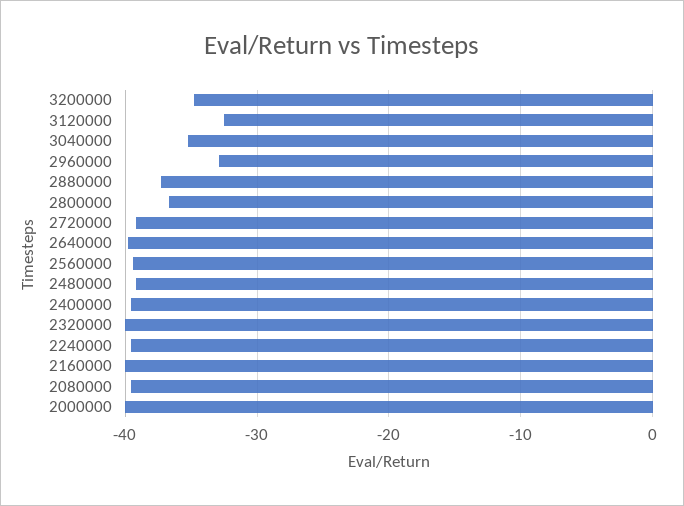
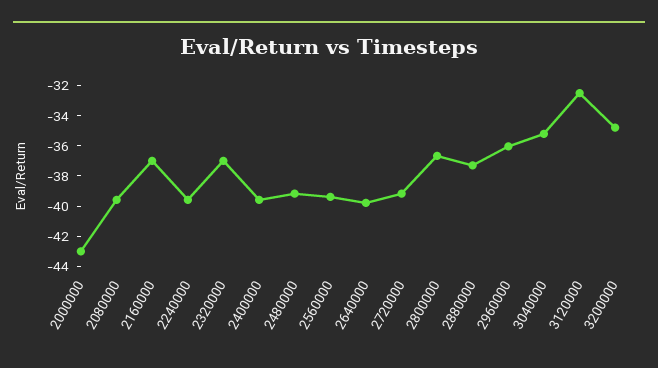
2960000: -33 -> -36
2320000: -40 -> -37
2160000: -40 -> -37
2000000: -40 -> -43

